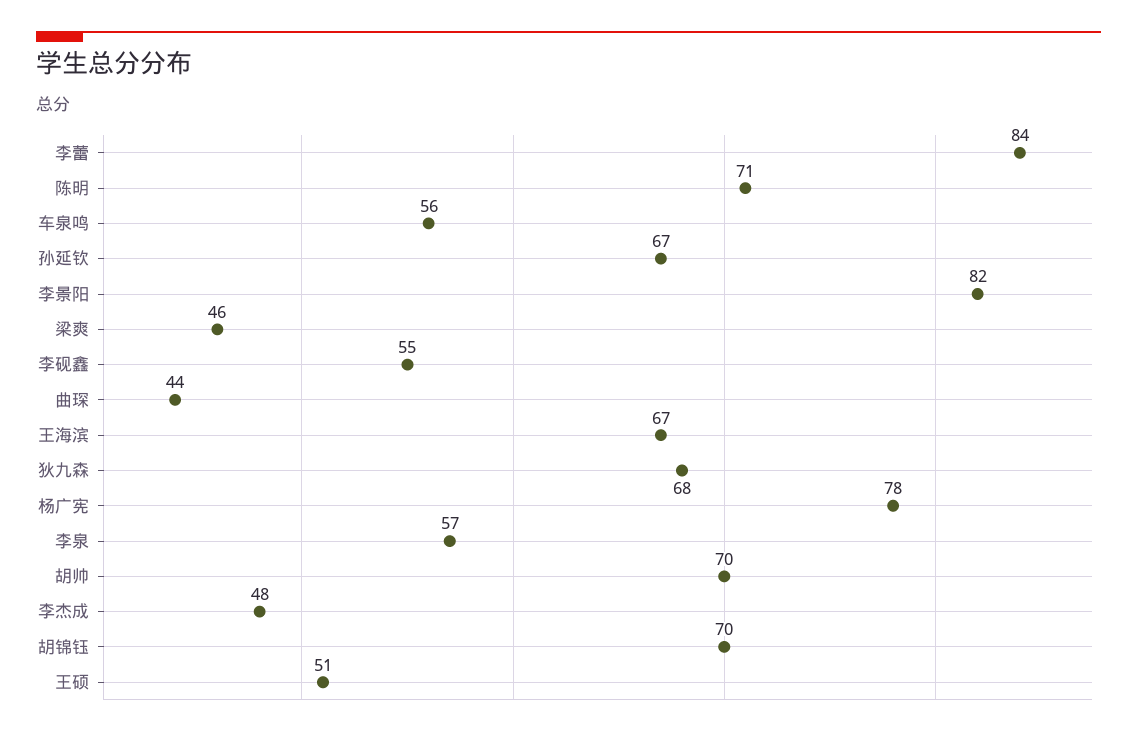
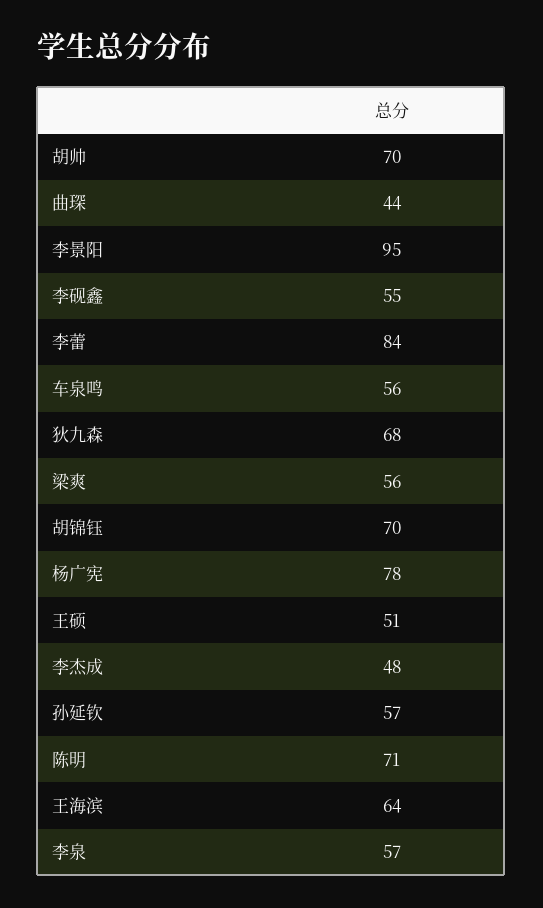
孙延钦: 67 -> 57
李景阳: 82 -> 95
梁爽: 46 -> 56
王海滨: 67 -> 64

